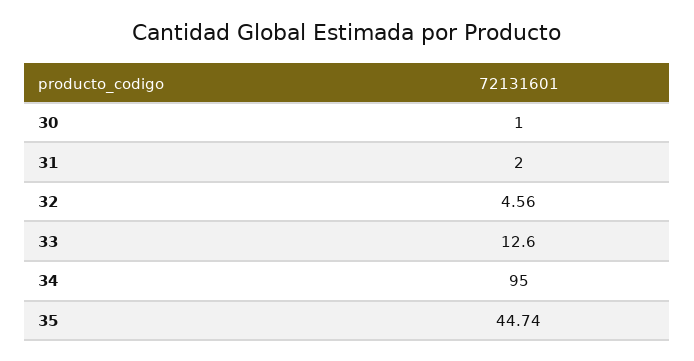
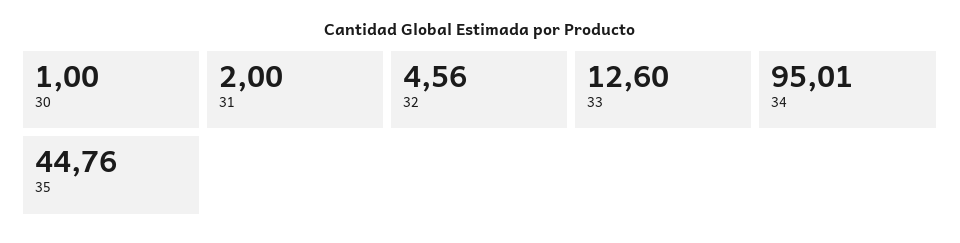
34: 95 -> 95.01
35: 44.74 -> 44.76

